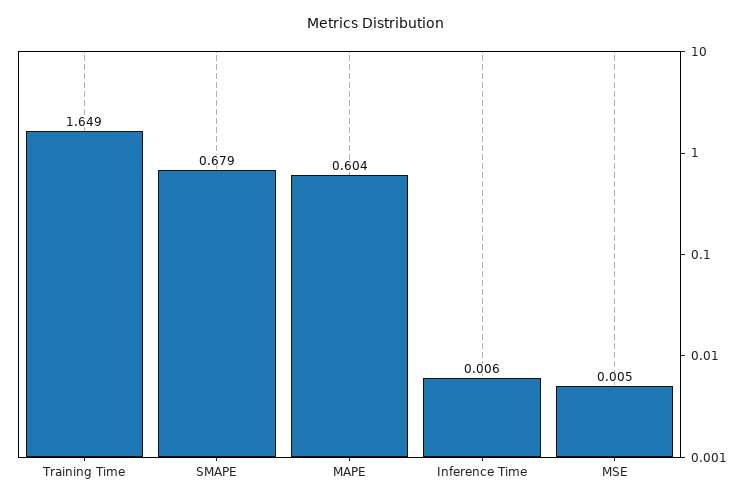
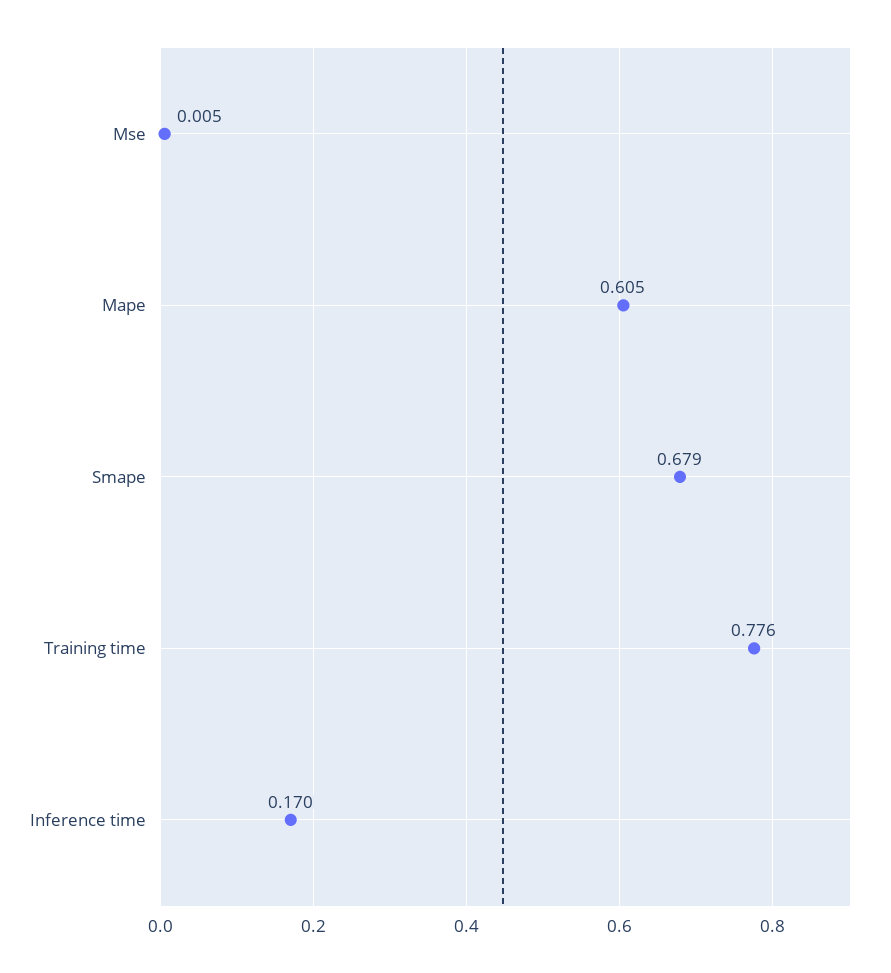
Training Time: 1.649 -> 0.776
MAPE: 0.604 -> 0.605
Inference Time: 0.006 -> 0.17

